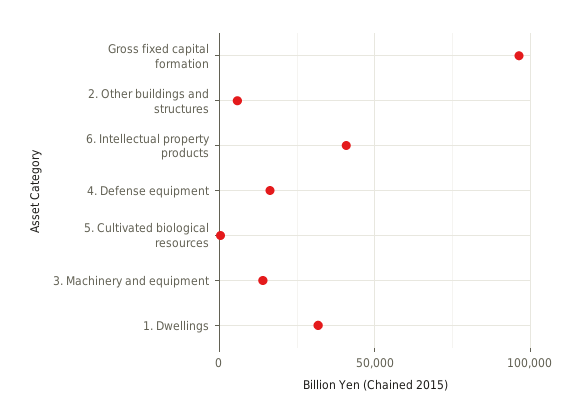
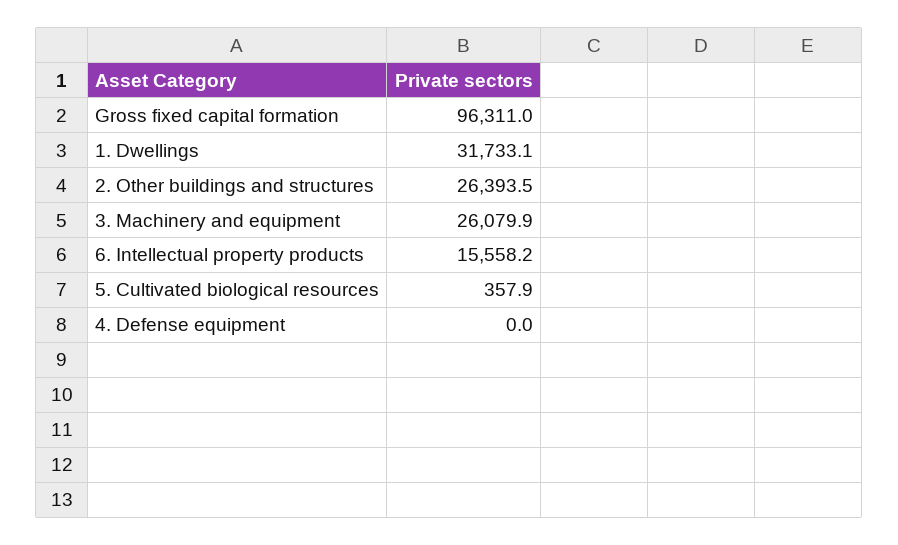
2. Other buildings and structures: 5000 -> 26393.5
6. Intellectual property products: 40000 -> 15558.2
4. Defense equipment: 15000 -> 0
3. Machinery and equipment: 15000 -> 26079.9

